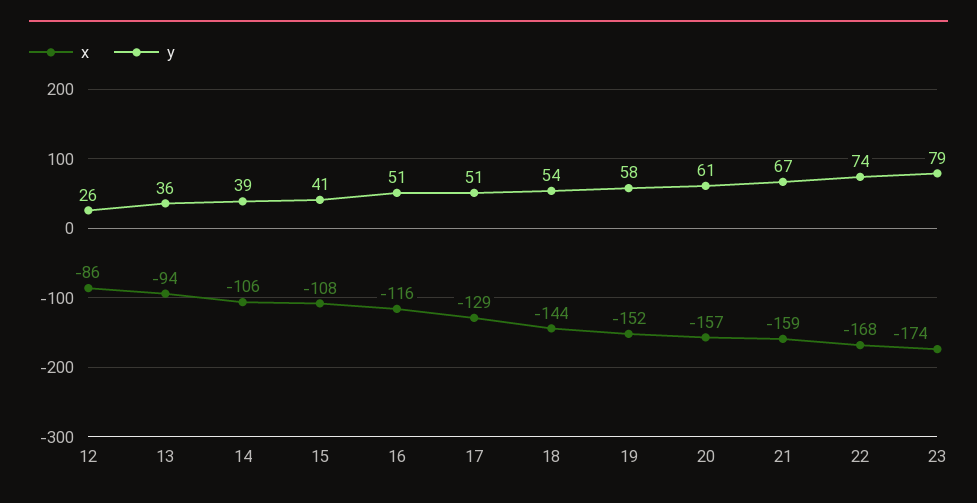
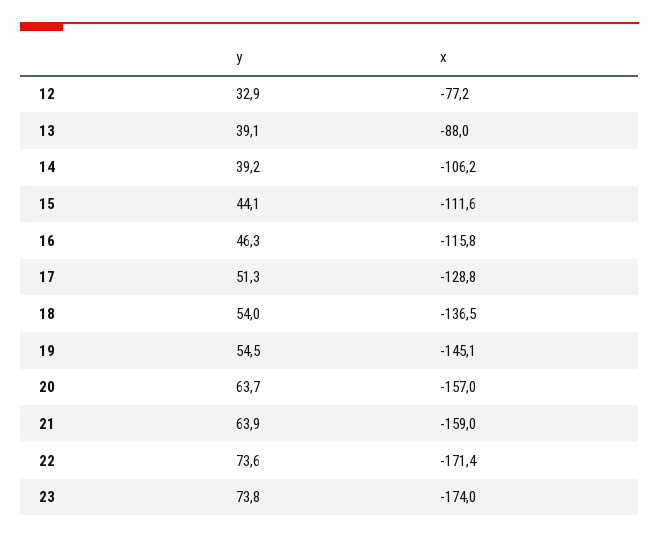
x, 12: -86 -> -77.2
y, 12: 26 -> 32.9
x, 13: -94 -> -88
y, 13: 36 -> 39.1
x, 15: -108 -> -111.6
y, 15: 41 -> 44.1
y, 16: 51 -> 46.3
x, 18: -144 -> -136.5
x, 19: -152 -> -145.1
y, 19: 58 -> 54.5
y, 20: 61 -> 63.7
y, 21: 67 -> 63.9
x, 22: -168 -> -171.4
y, 23: 79 -> 73.8

